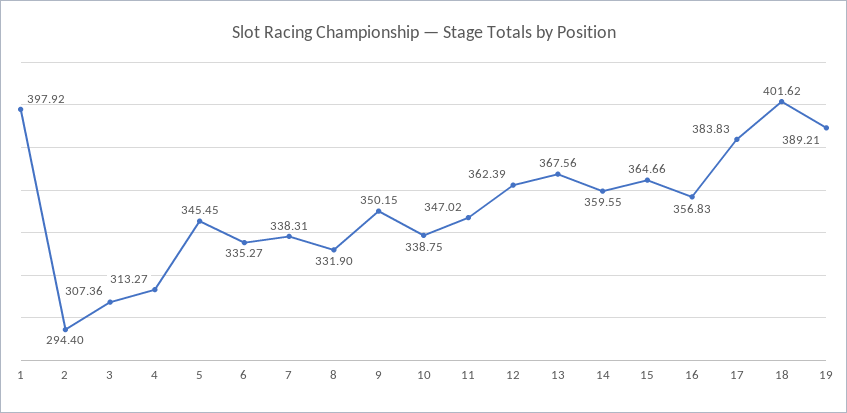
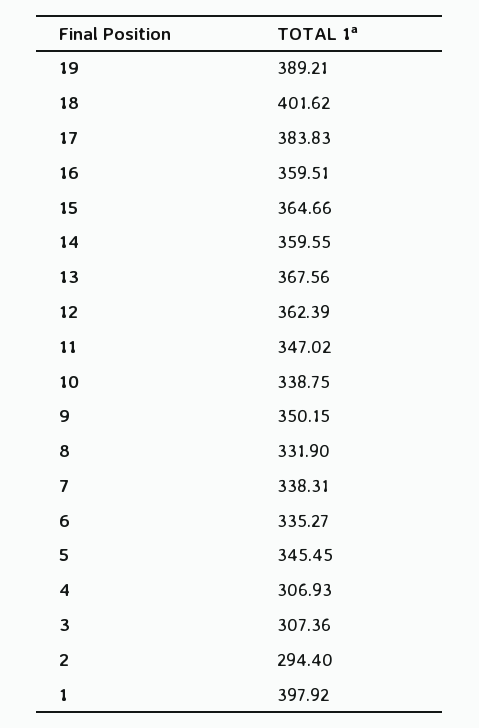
4: 313.27 -> 306.93
16: 356.83 -> 359.51

